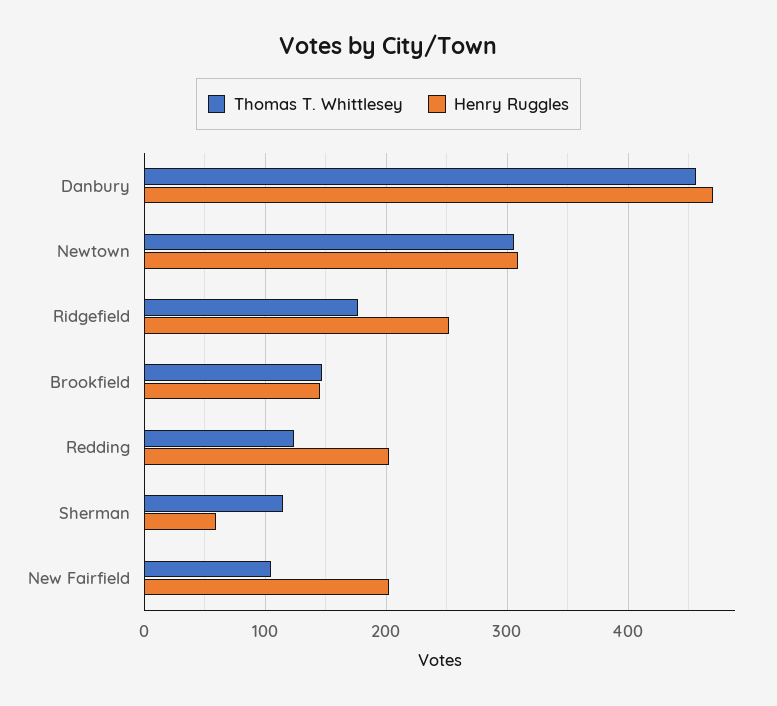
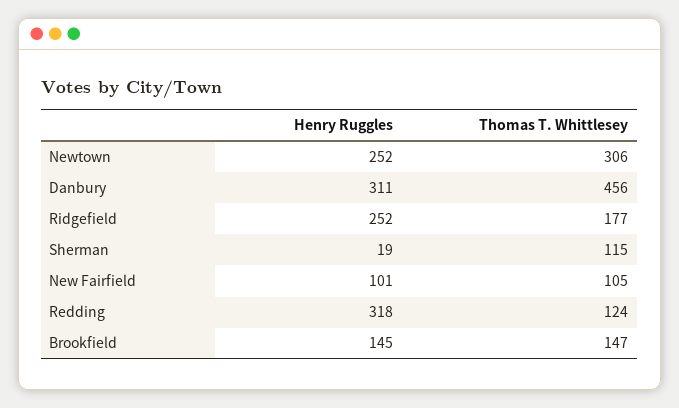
Henry Ruggles, Danbury: 470 -> 311
Henry Ruggles, Newtown: 310 -> 252
Henry Ruggles, Redding: 200 -> 318
Henry Ruggles, Sherman: 60 -> 19
Henry Ruggles, New Fairfield: 200 -> 101

